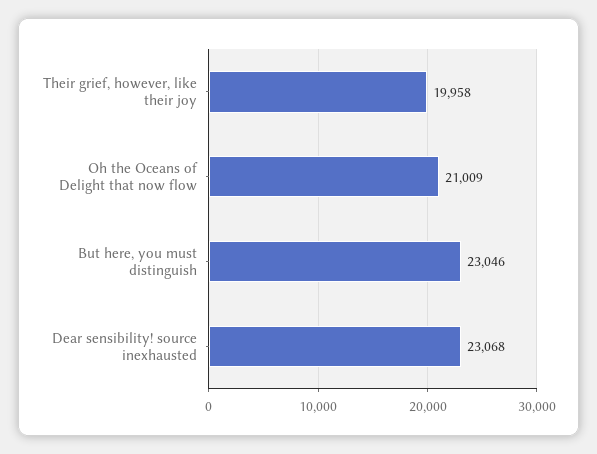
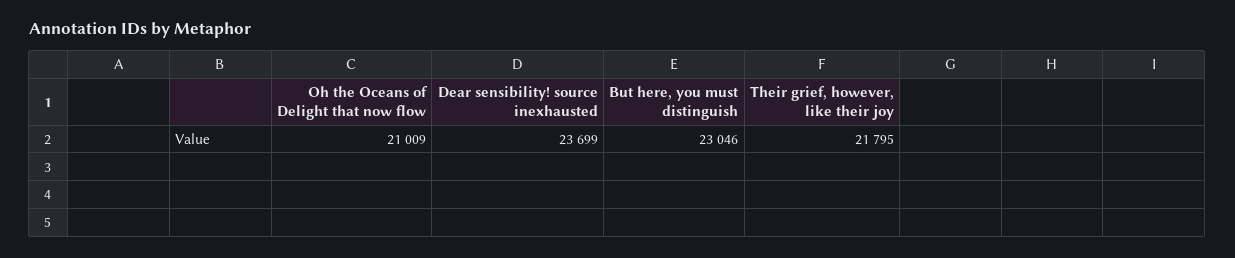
Their grief, however, like their joy: 19958 -> 21795
Dear sensibility! source inexhausted: 23068 -> 23699

